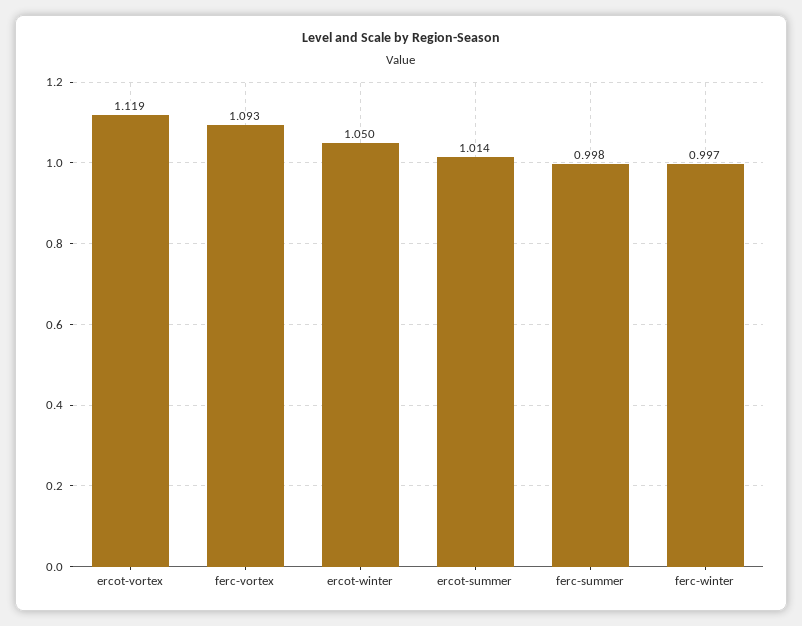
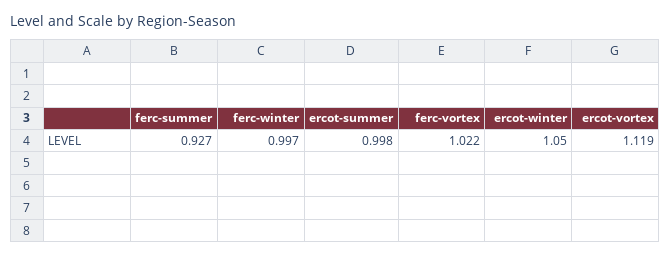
ferc-vortex: 1.093 -> 1.022
ercot-summer: 1.014 -> 0.998
ferc-summer: 0.998 -> 0.927

